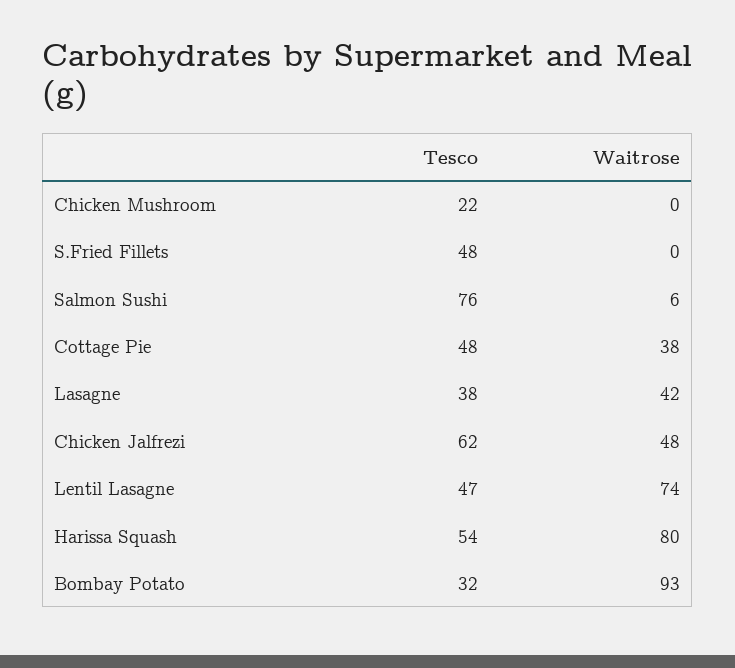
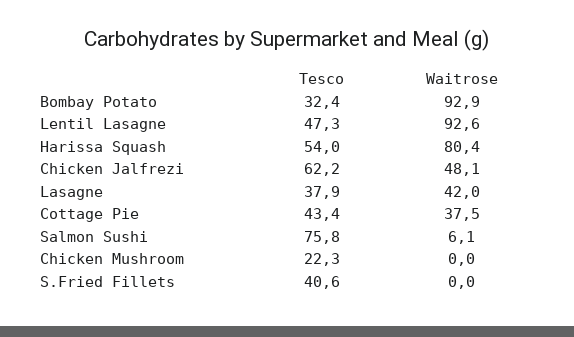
Tesco, S.Fried Fillets: 48 -> 40.6
Tesco, Cottage Pie: 48 -> 43.4
Waitrose, Lentil Lasagne: 74 -> 92.6

